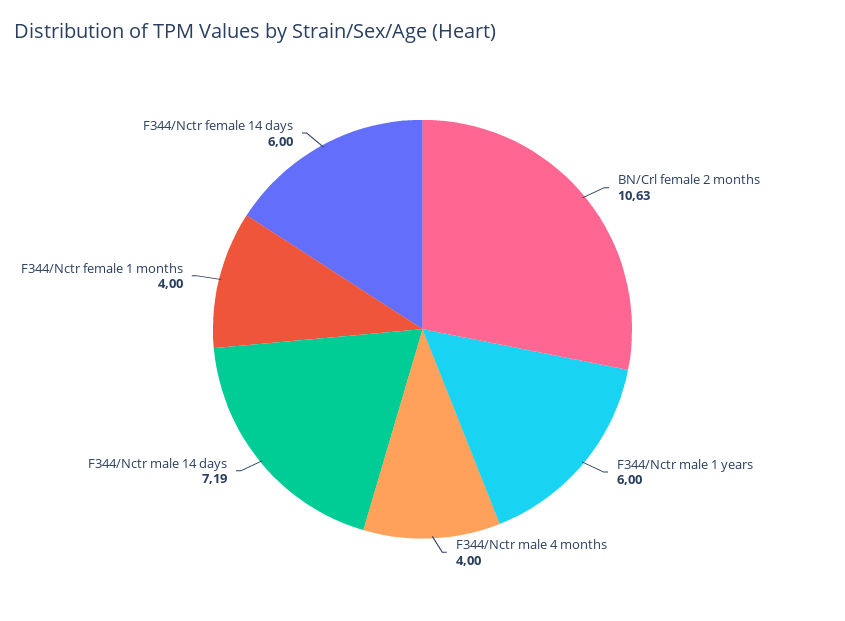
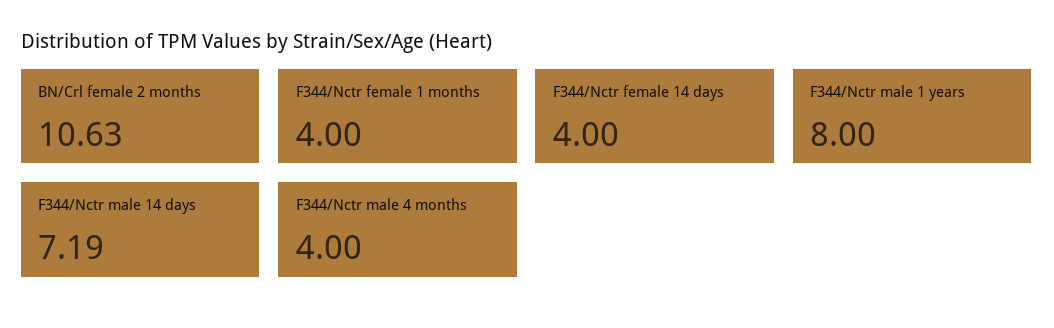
F344/Nctr male 1 years: 6 -> 8
F344/Nctr female 14 days: 6 -> 4

